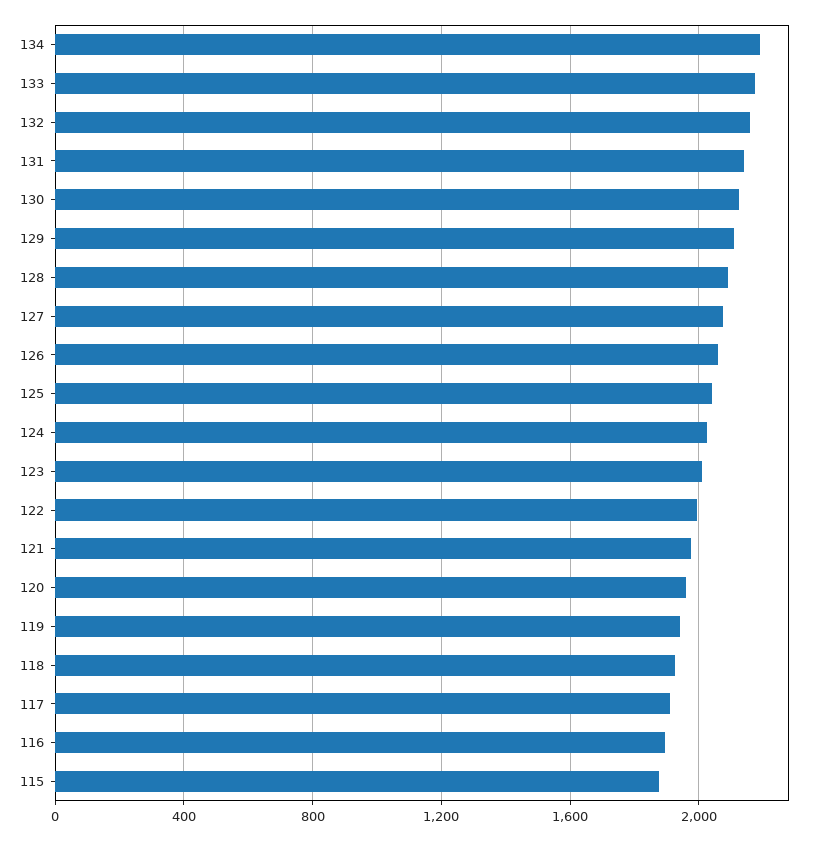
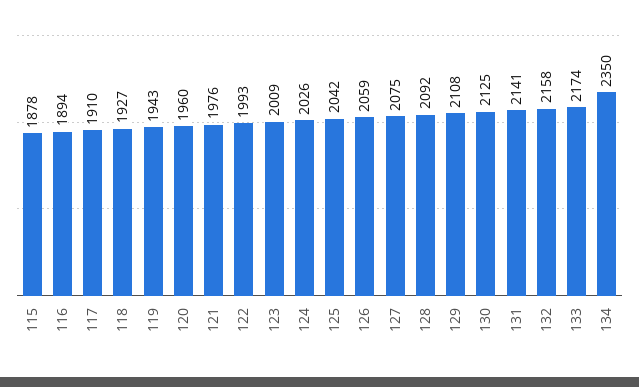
134: 2200 -> 2350

